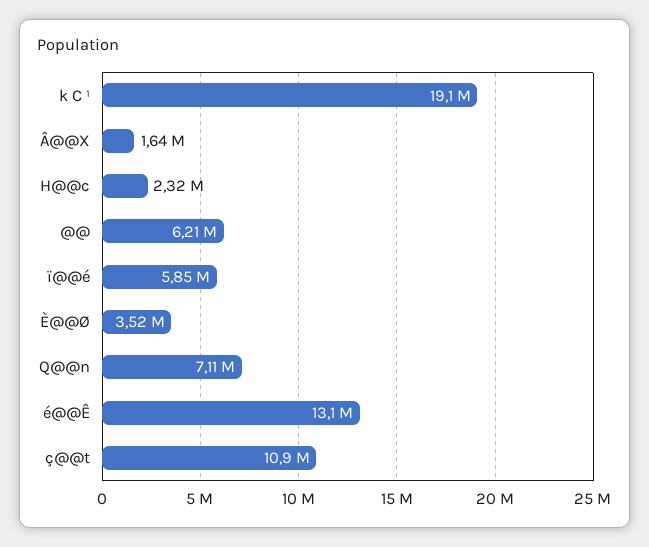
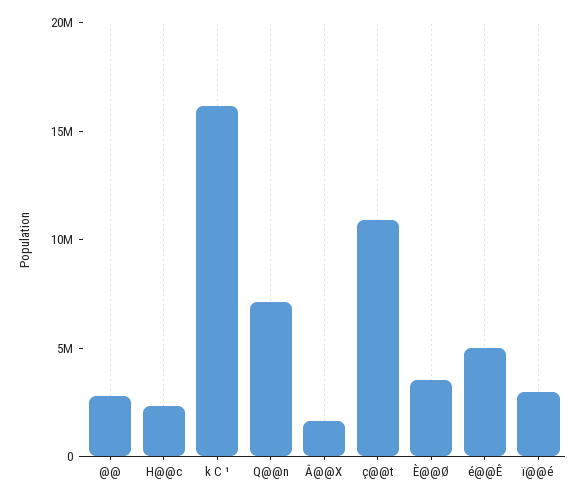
k C ¹: 19100000 -> 16000000
@@: 6210000 -> 3000000
ï@@é: 5850000 -> 3000000
é@@Ê: 13100000 -> 5000000

